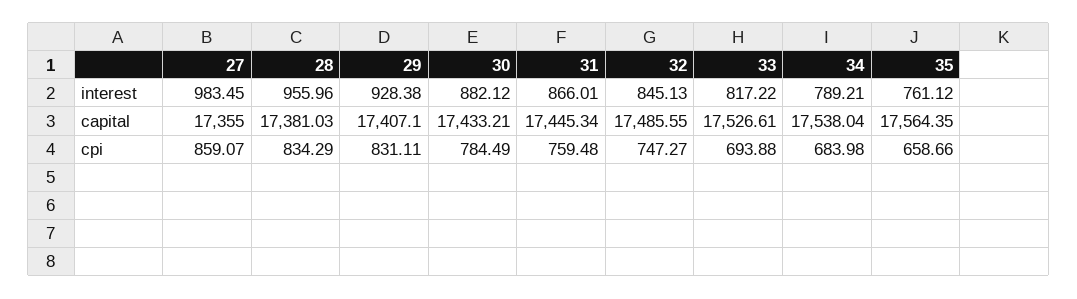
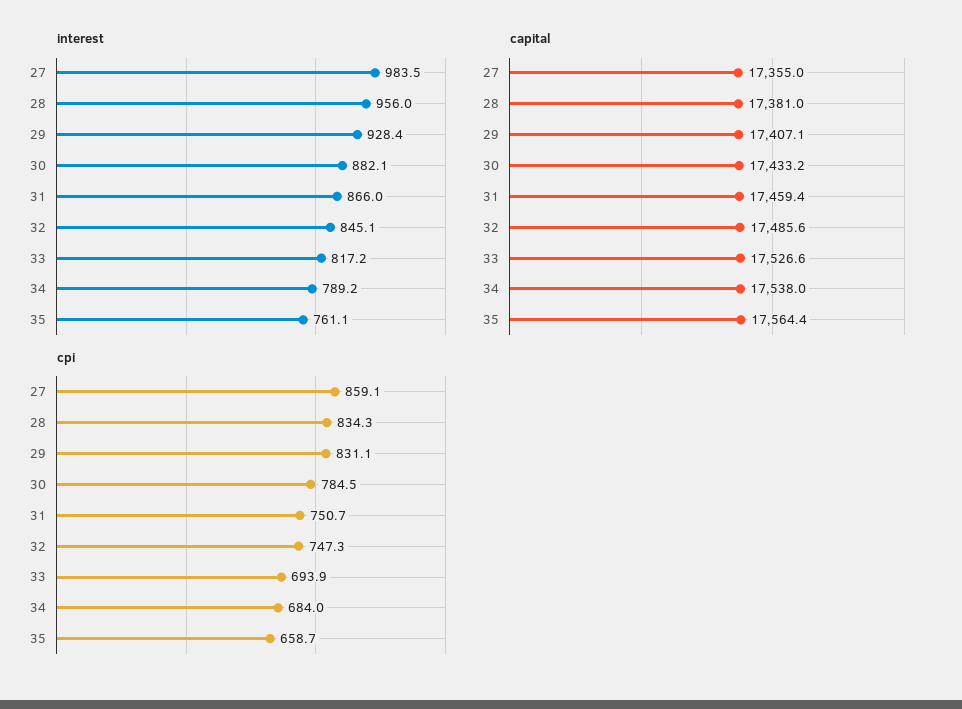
capital, 31: 17445.34 -> 17459.4
cpi, 31: 759.48 -> 750.7

